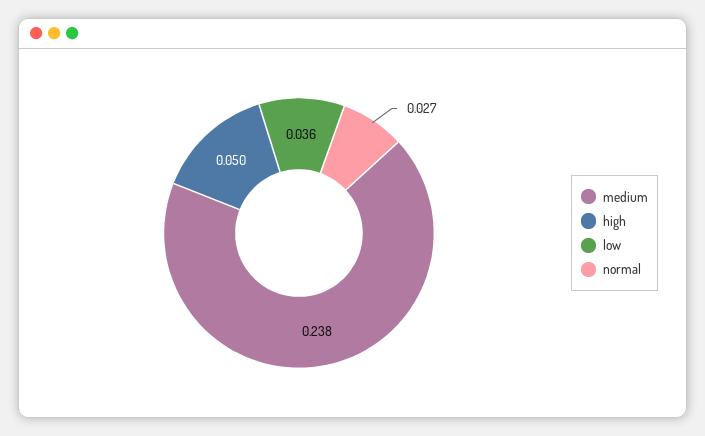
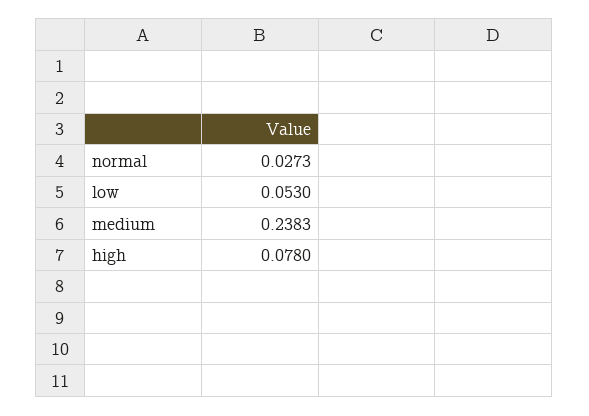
high: 0.05 -> 0.078
low: 0.036 -> 0.053

